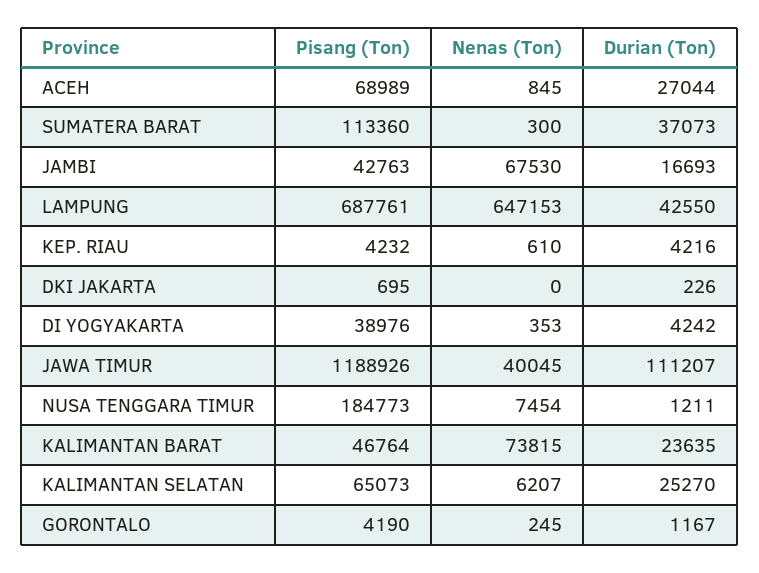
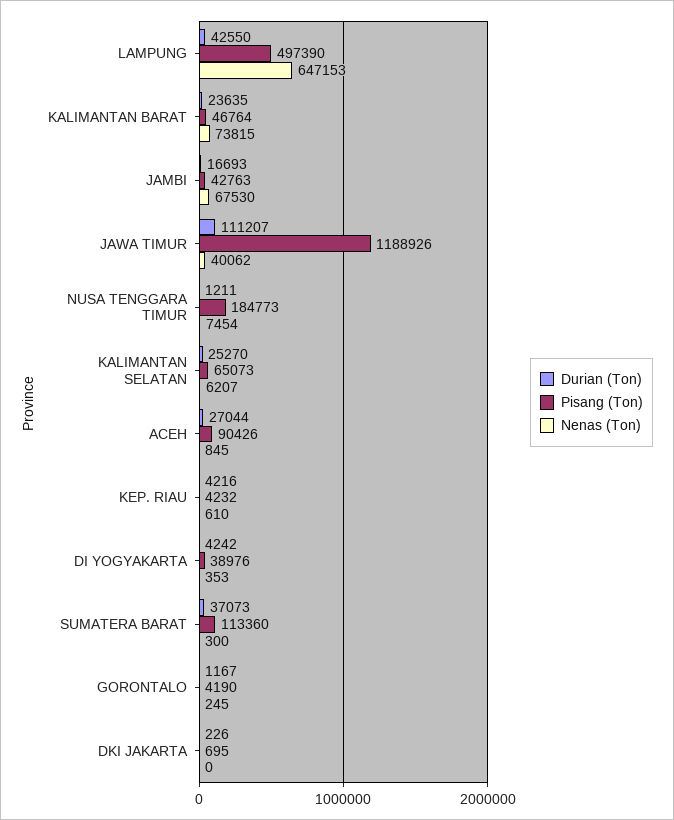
Pisang (Ton), ACEH: 68989 -> 90426
Pisang (Ton), LAMPUNG: 687761 -> 497390
Nenas (Ton), JAWA TIMUR: 40045 -> 40062

